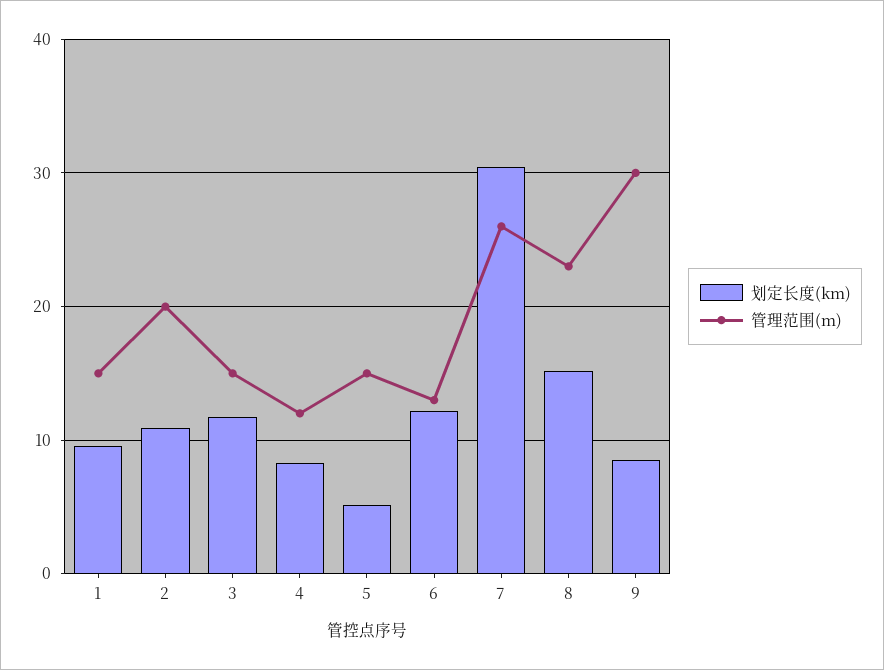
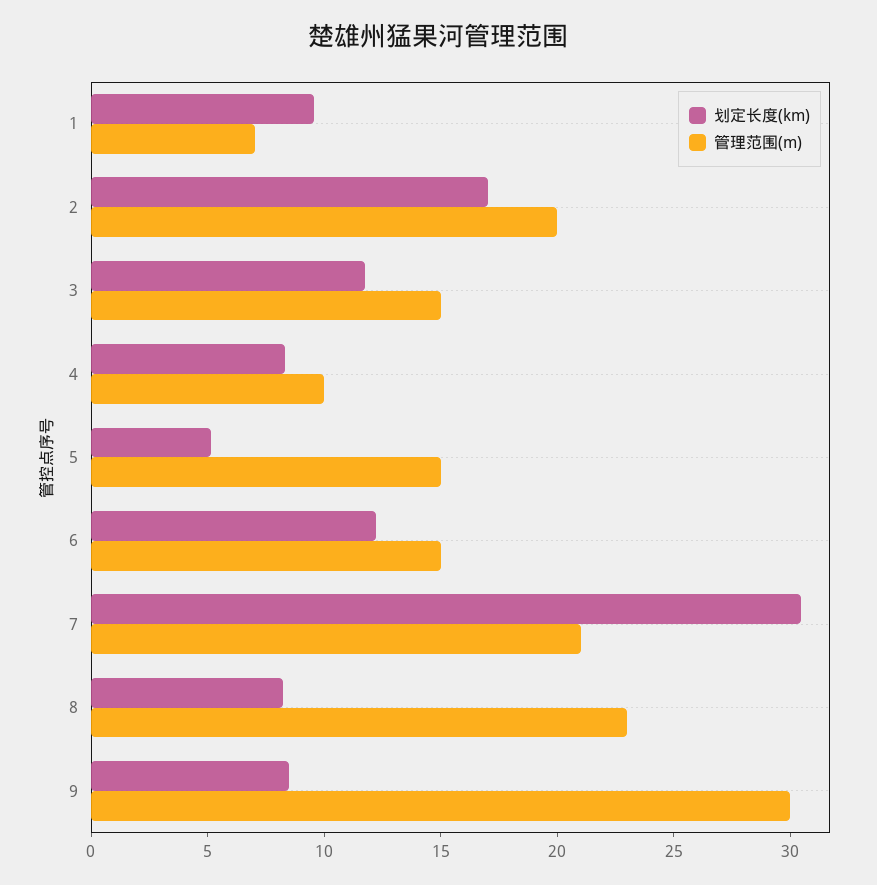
管理范围(m), 1: 15 -> 7
划定长度(km), 2: 11 -> 17
管理范围(m), 4: 12 -> 10
管理范围(m), 6: 13 -> 15
管理范围(m), 7: 26 -> 21
划定长度(km), 8: 15 -> 8

